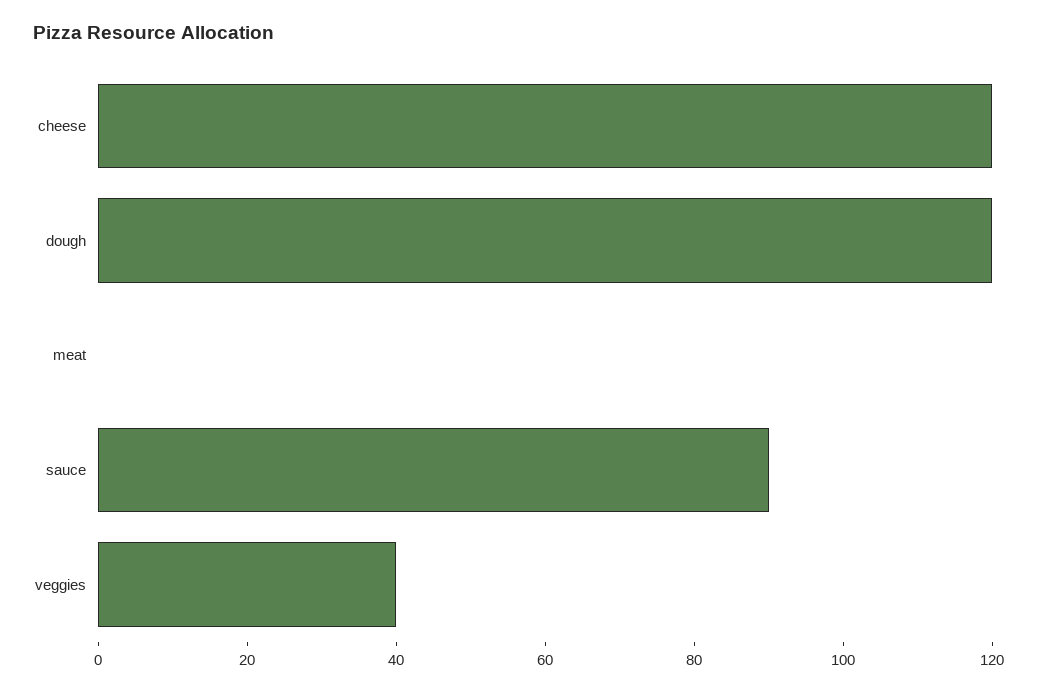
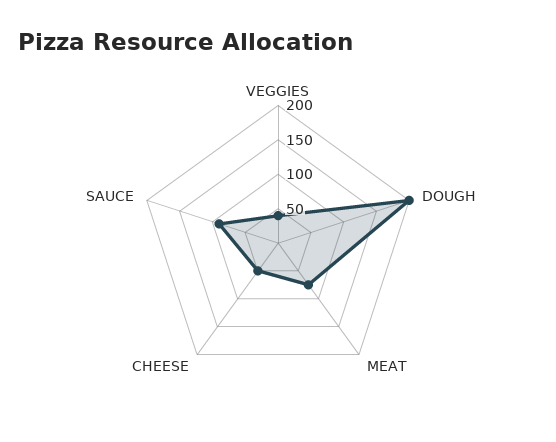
cheese: 120 -> 50
dough: 120 -> 200
meat: 0 -> 75

